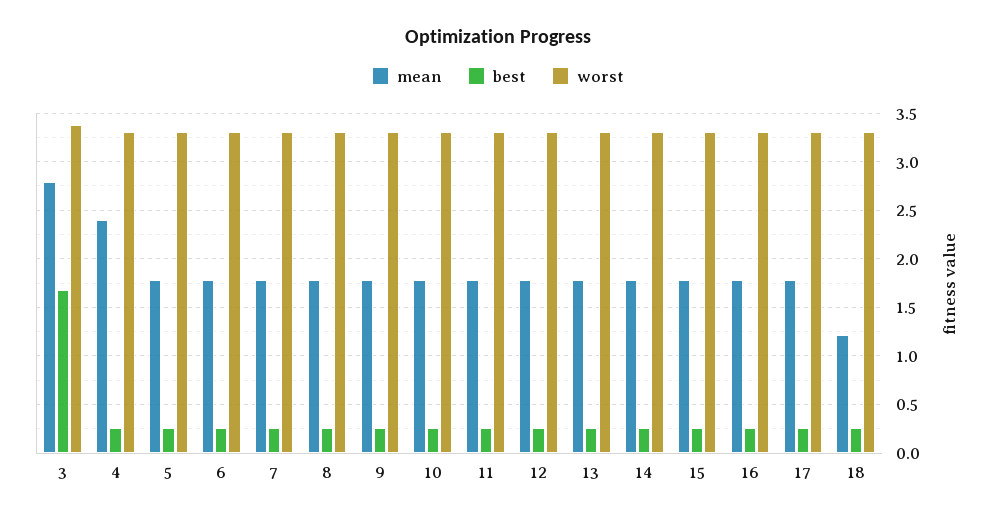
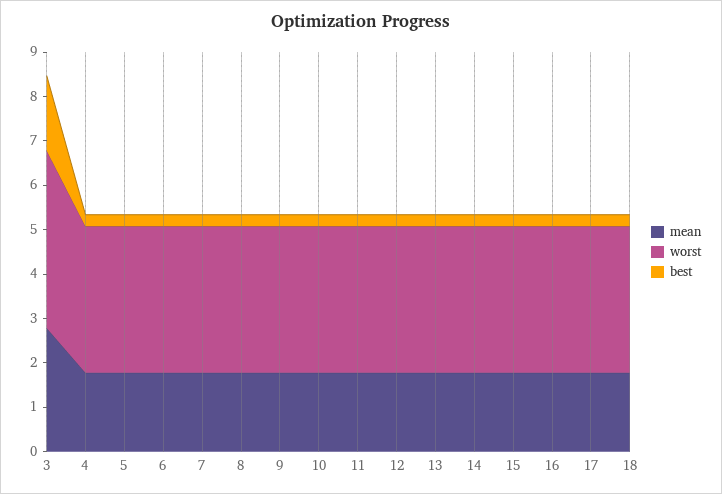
worst, 3: 3.4 -> 4
mean, 4: 2.4 -> 1.8
mean, 18: 1.2 -> 1.8

